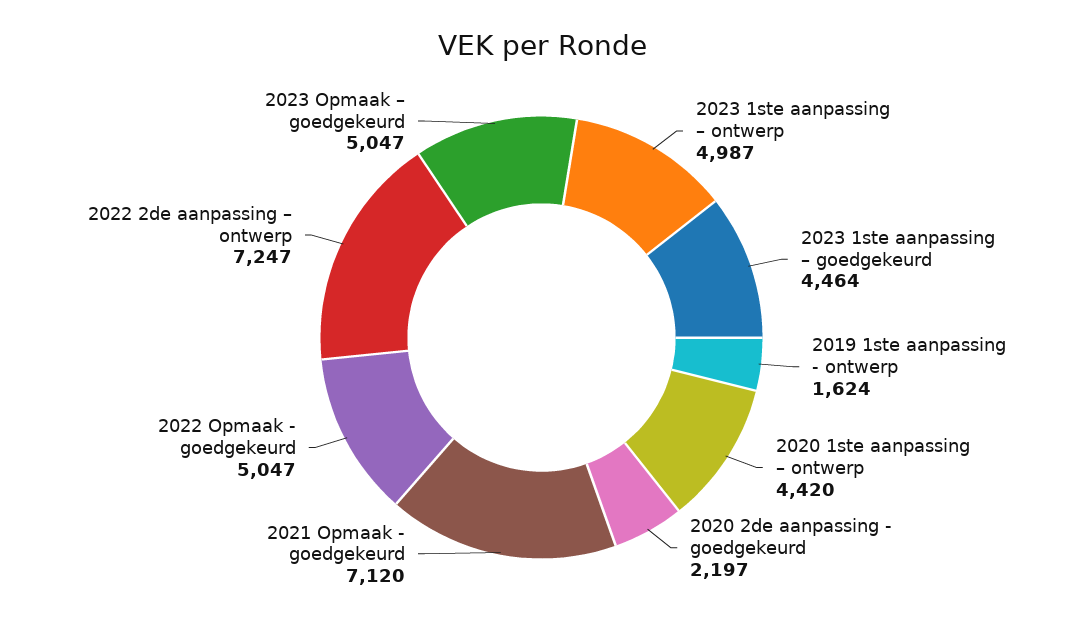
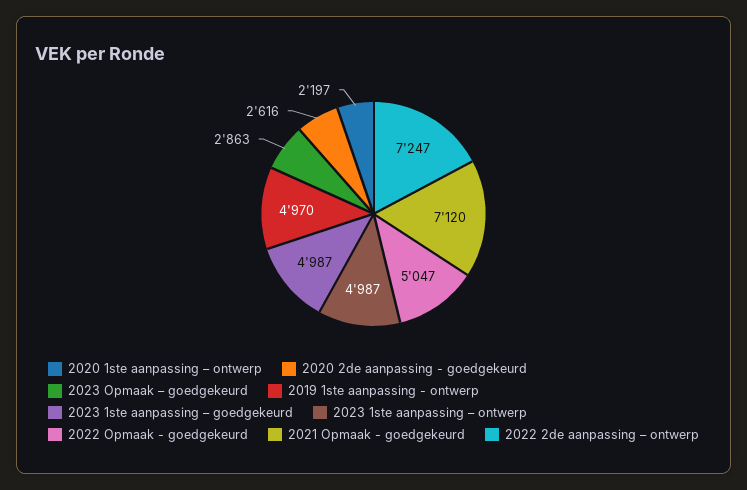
2023 1ste aanpassing – goedgekeurd: 4464 -> 4987
2019 1ste aanpassing - ontwerp: 1624 -> 4970
2020 1ste aanpassing – ontwerp: 4420 -> 2197
2020 2de aanpassing - goedgekeurd: 2197 -> 2616
2023 Opmaak – goedgekeurd: 5047 -> 2863

